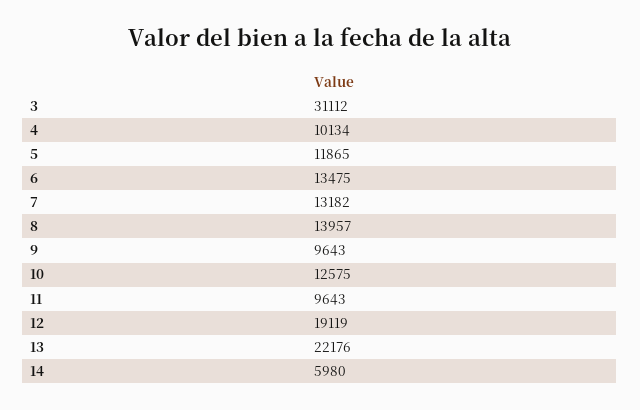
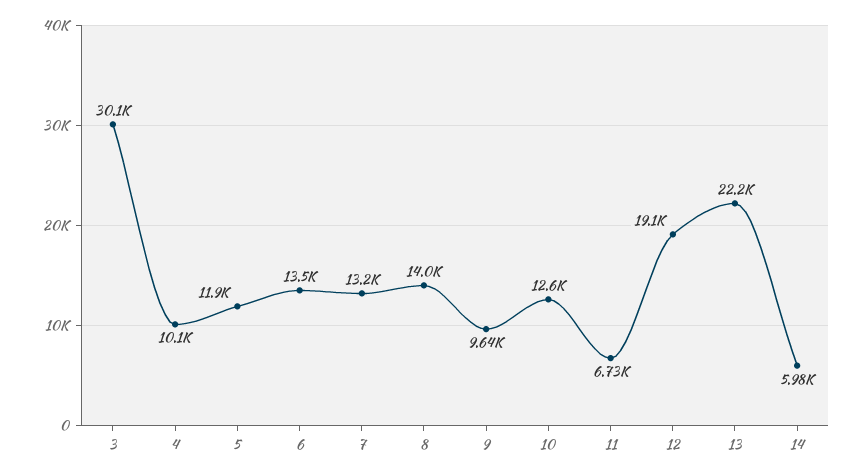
3: 31112 -> 30100
11: 9643 -> 6730

